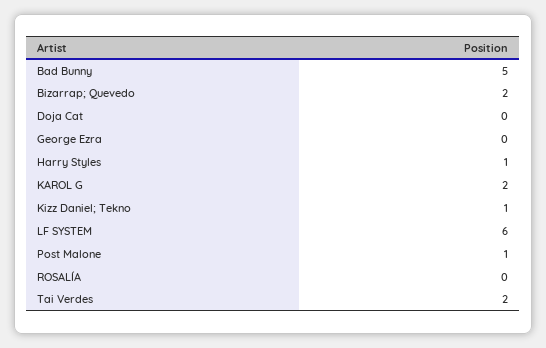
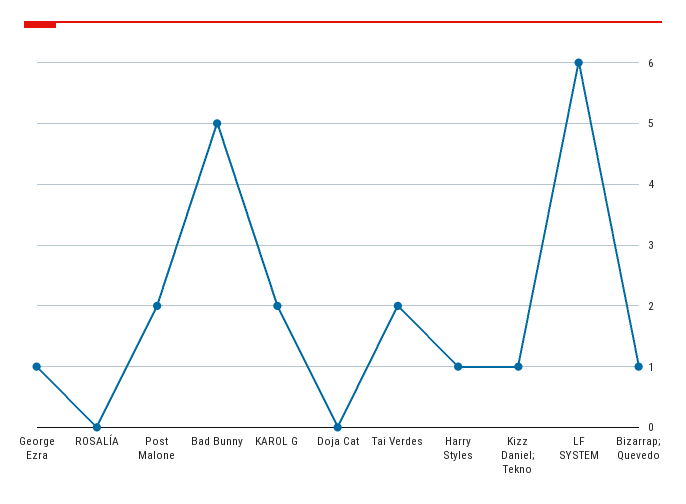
Bizarrap; Quevedo: 2 -> 1
George Ezra: 0 -> 1
Post Malone: 1 -> 2

